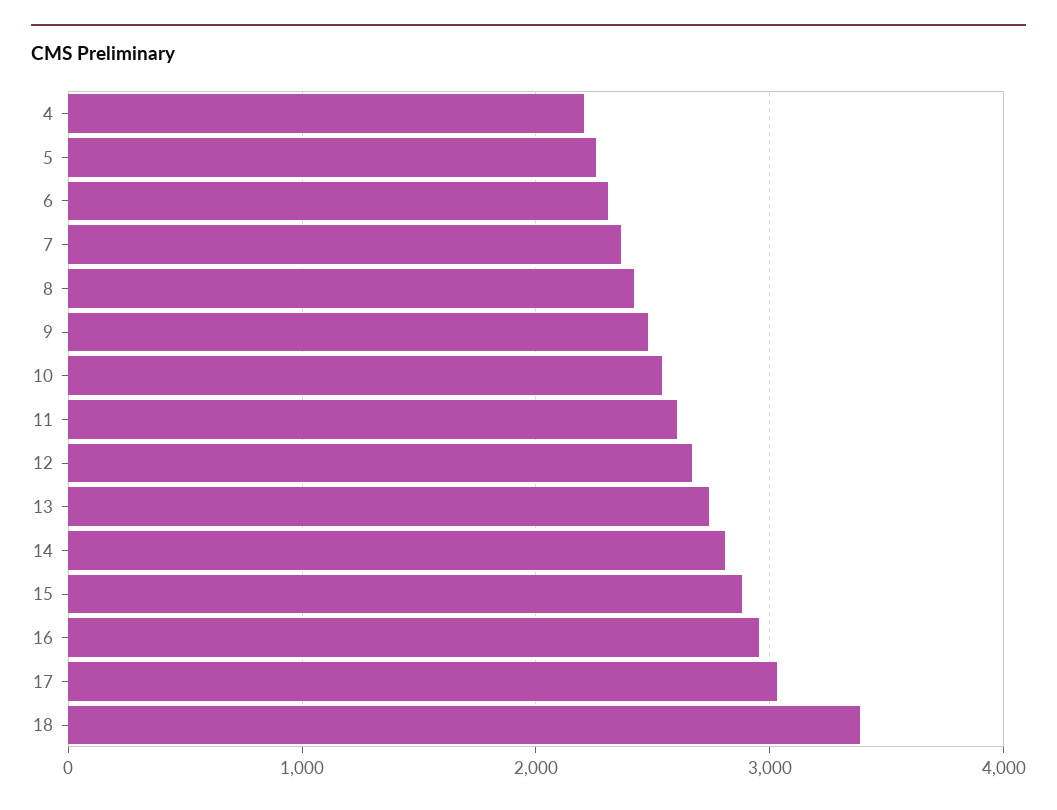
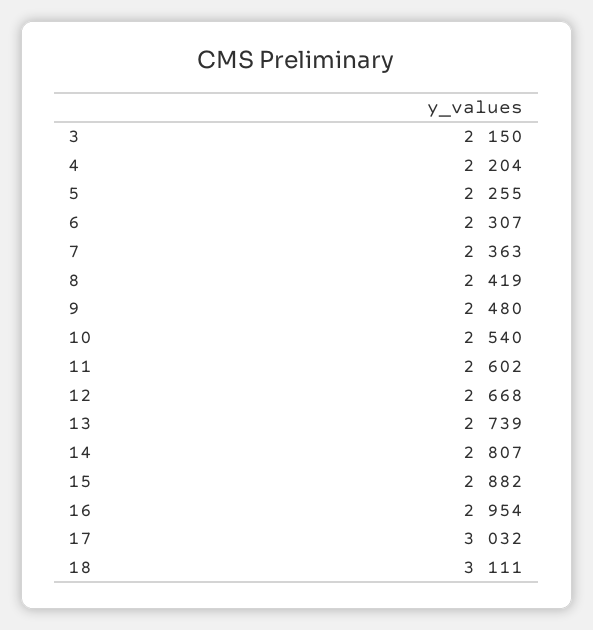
18: 3400 -> 3111
3: none -> 2150

